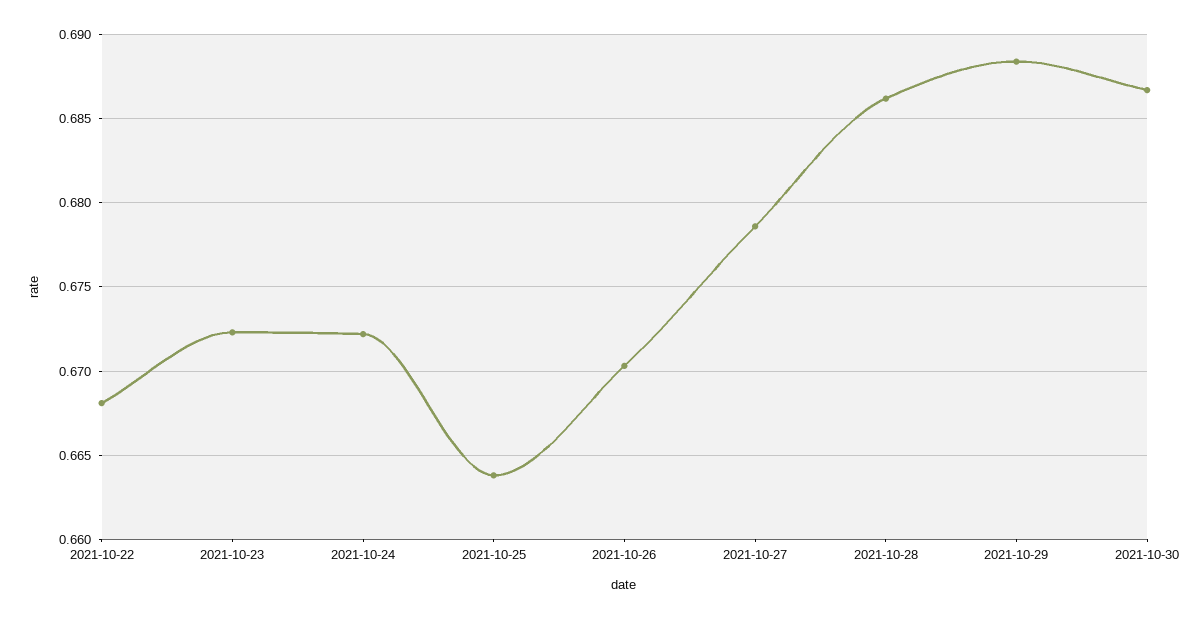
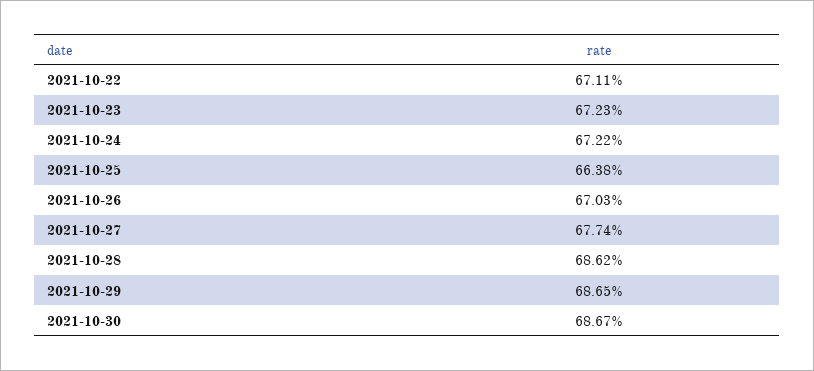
2021-10-22: 0.668 -> 0.6711
2021-10-27: 0.6785 -> 0.6774
2021-10-29: 0.6885 -> 0.6865

